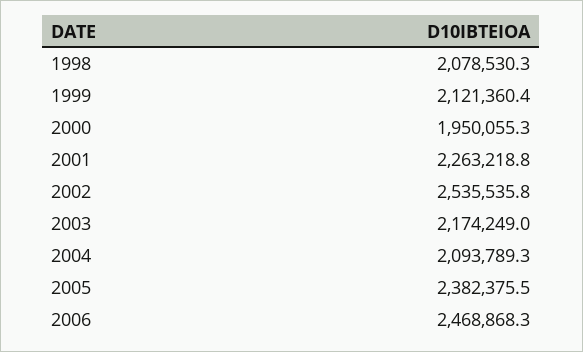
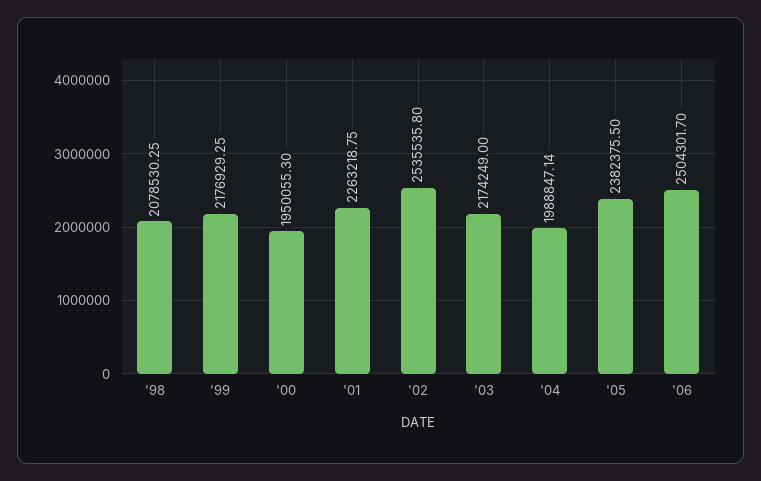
1999: 2121360.4 -> 2176929.25
2004: 2093789.3 -> 1988847.14
2006: 2468868.3 -> 2504301.7

